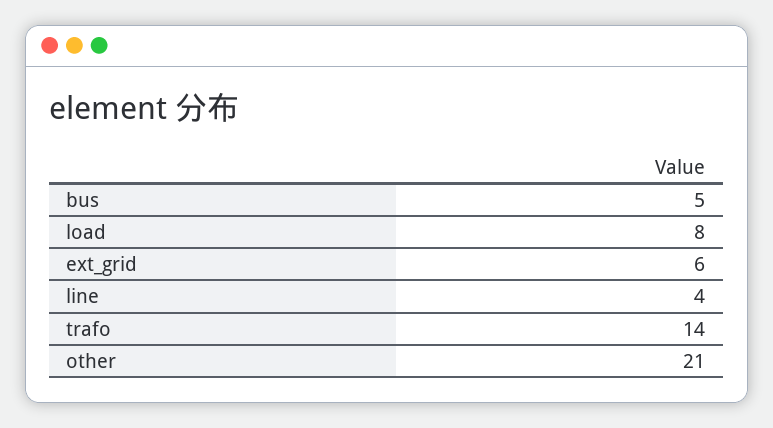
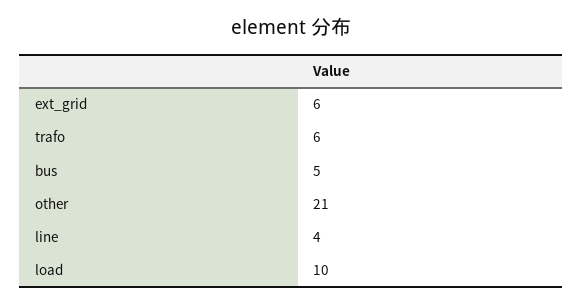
load: 8 -> 10
trafo: 14 -> 6

